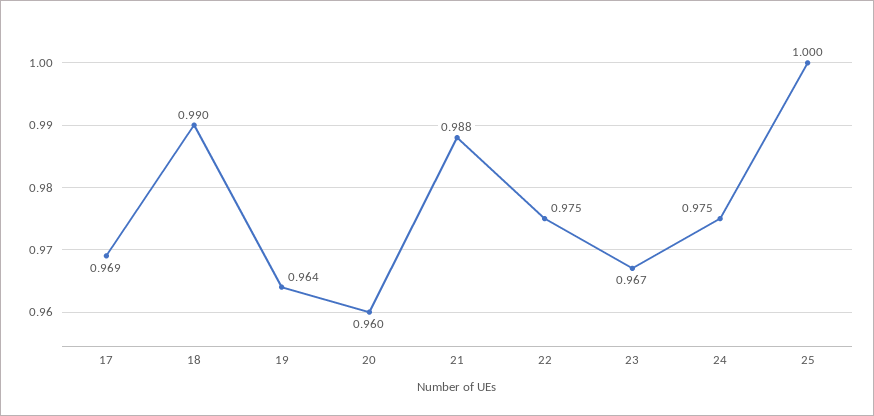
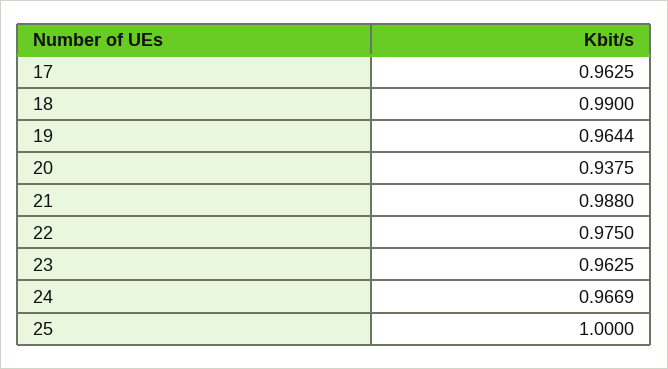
17: 0.969 -> 0.9625
20: 0.96 -> 0.9375
23: 0.967 -> 0.9625
24: 0.975 -> 0.9669

